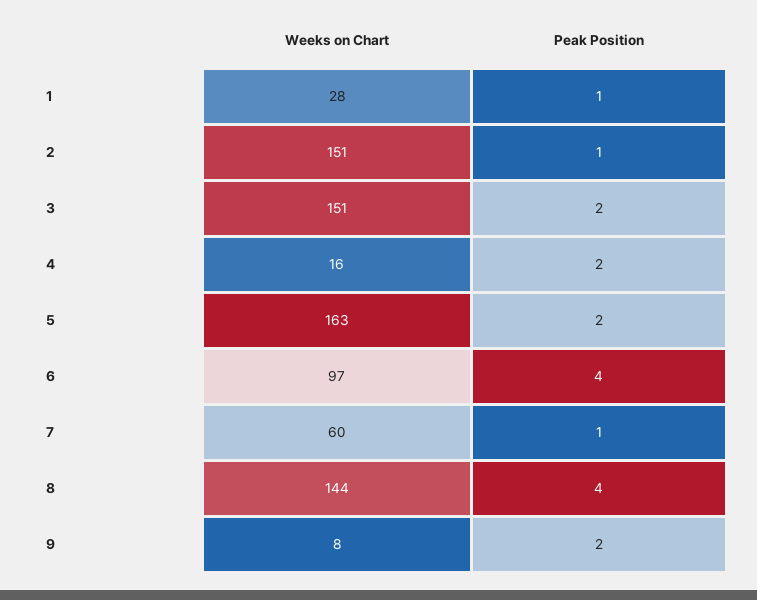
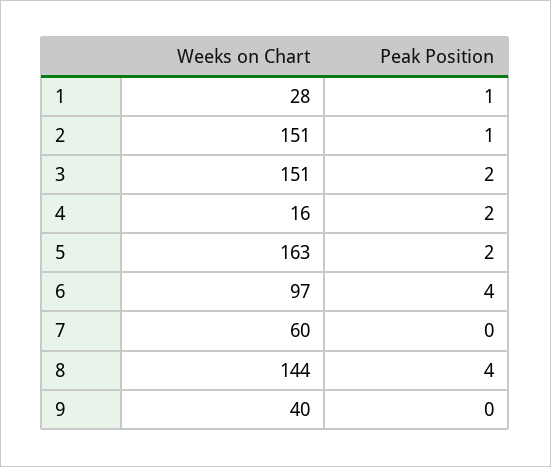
Peak Position, 7: 1 -> 0
Weeks on Chart, 9: 8 -> 40
Peak Position, 9: 2 -> 0

